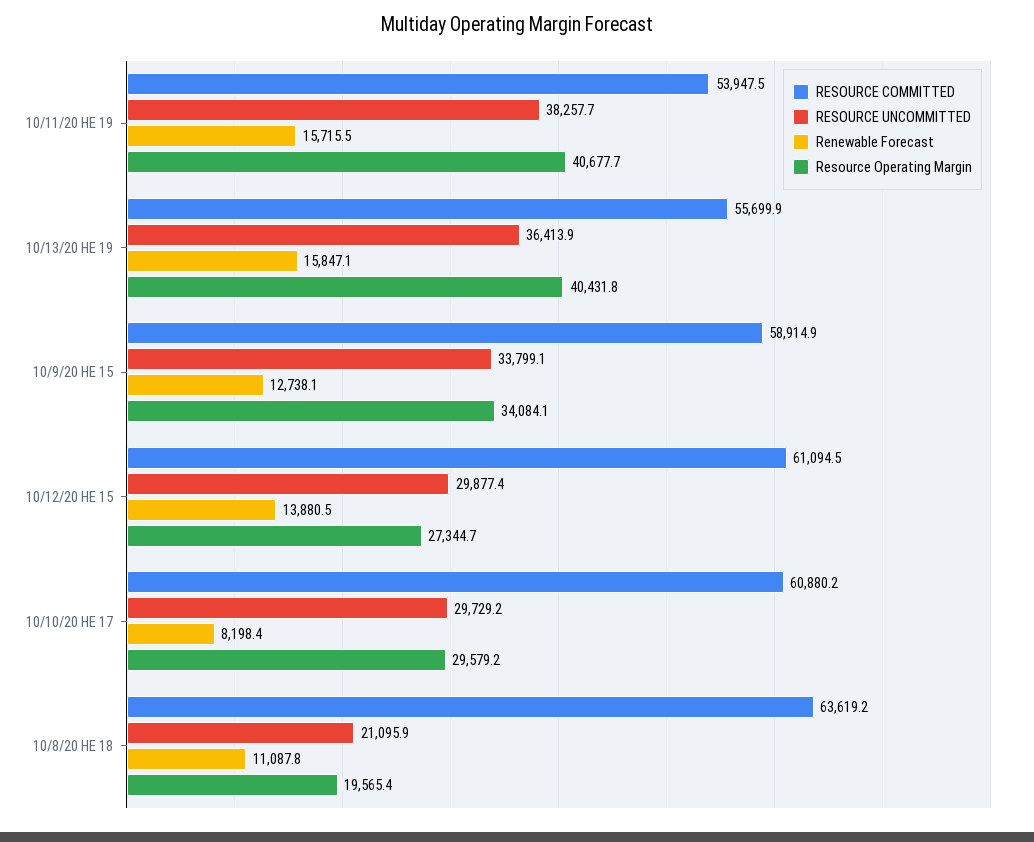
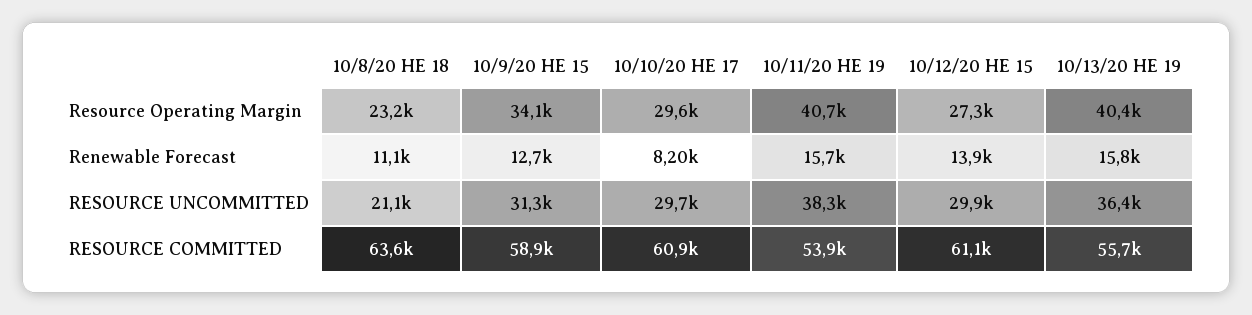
RESOURCE UNCOMMITTED, 10/9/20 HE 15: 33799.1 -> 31300
Resource Operating Margin, 10/8/20 HE 18: 19565.4 -> 23200

